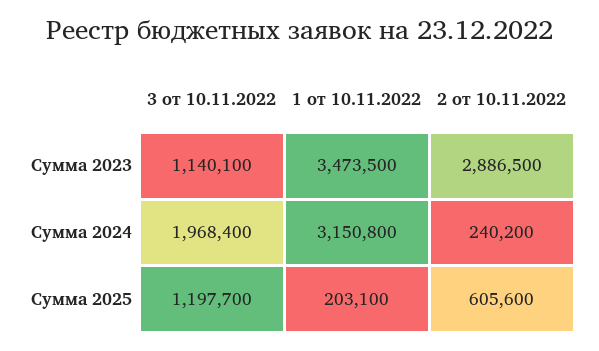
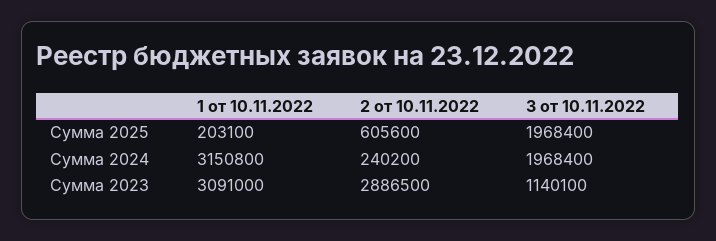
1 от 10.11.2022, Сумма 2023: 3473500 -> 3091000
3 от 10.11.2022, Сумма 2025: 1197700 -> 1968400

